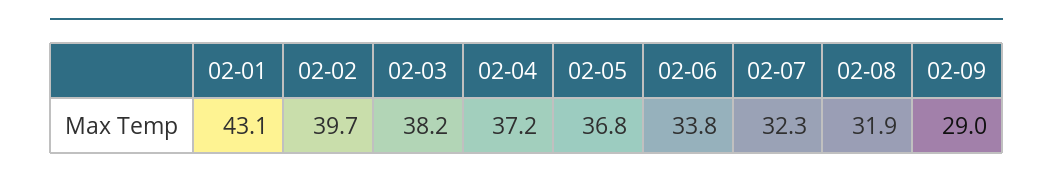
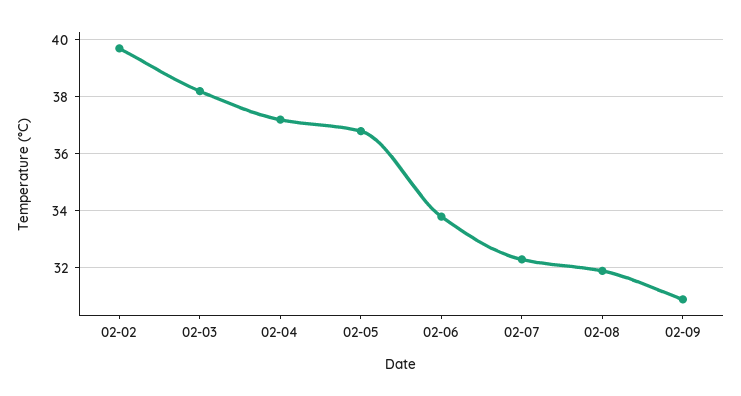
02-01: 43.1 -> none
02-09: 29 -> 31

